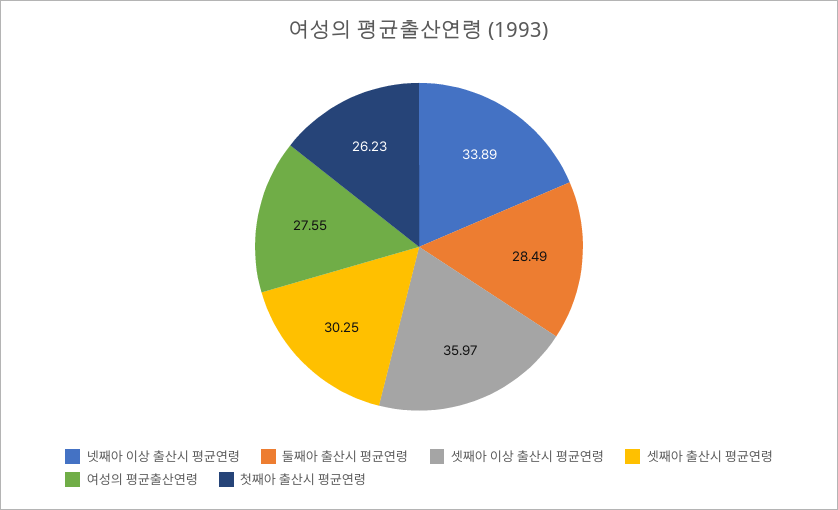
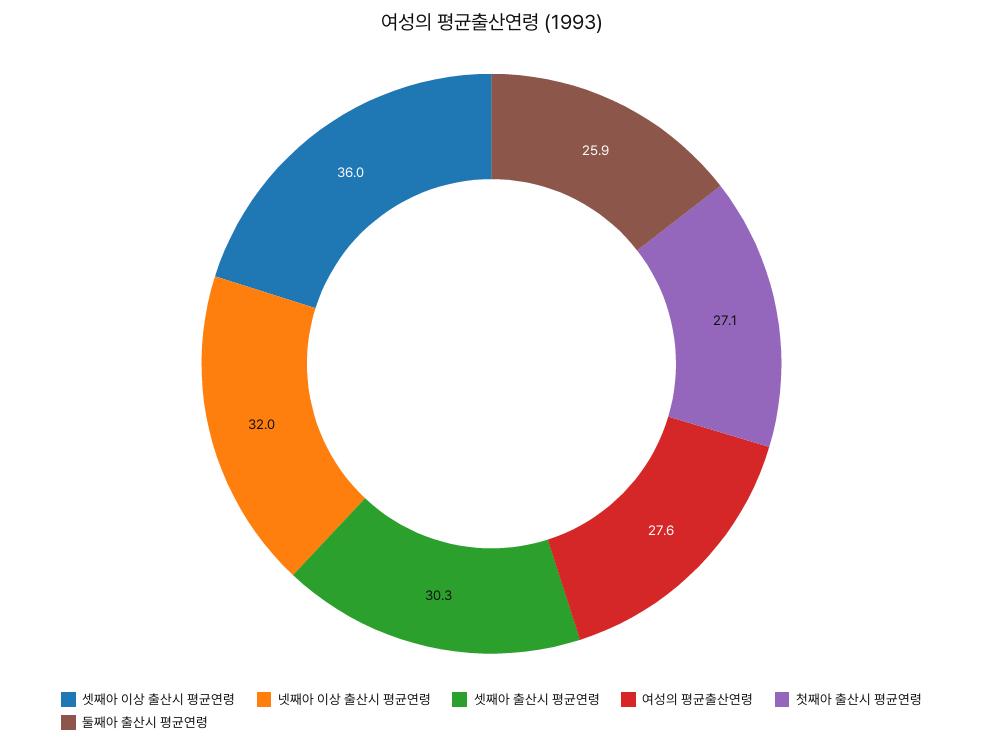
넷째아 이상 출산시 평균연령: 33.89 -> 32
둘째아 출산시 평균연령: 28.49 -> 25.9
첫째아 출산시 평균연령: 26.23 -> 27.1

